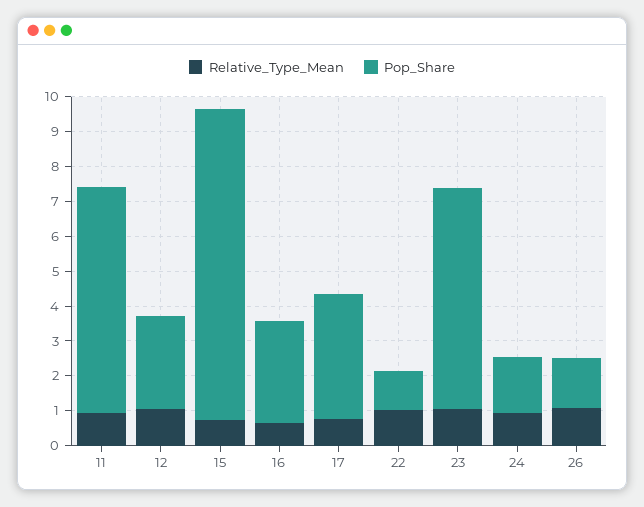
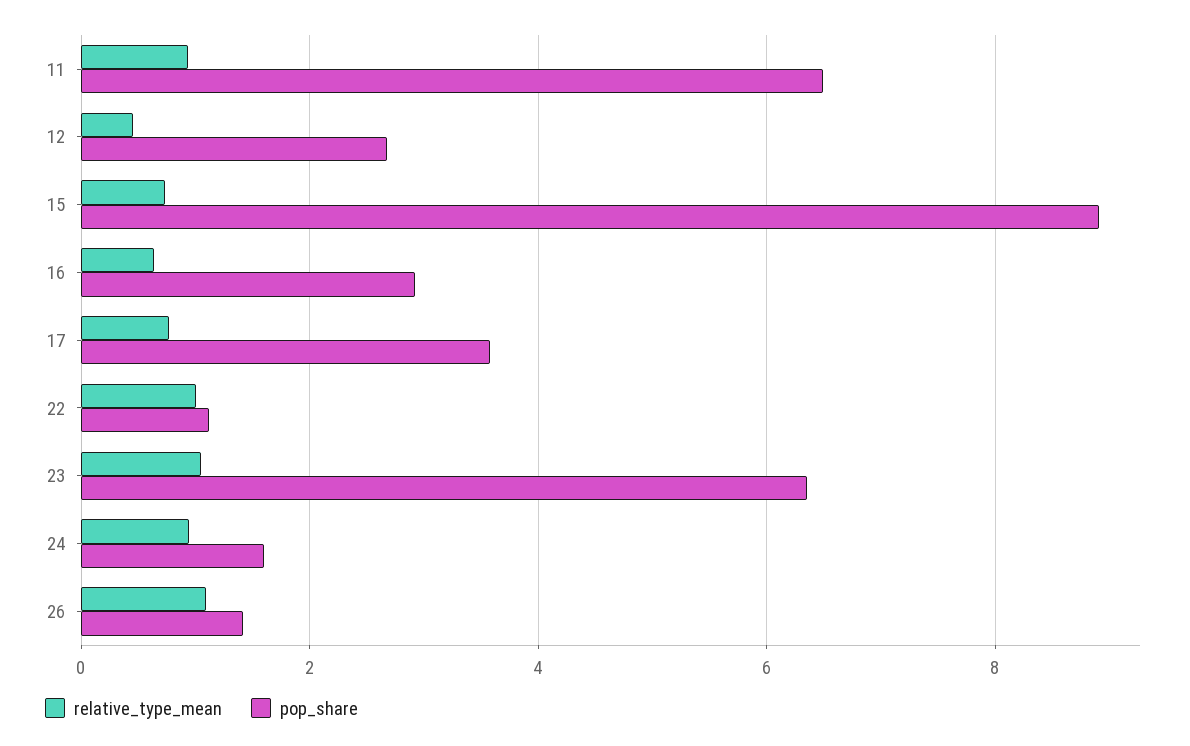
Relative_Type_Mean, 12: 1 -> 0.4

